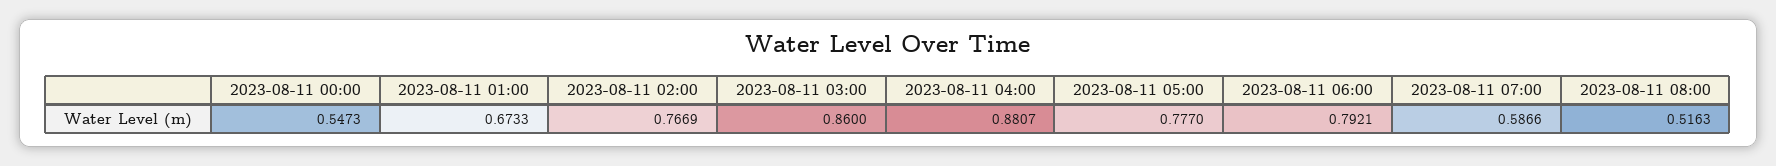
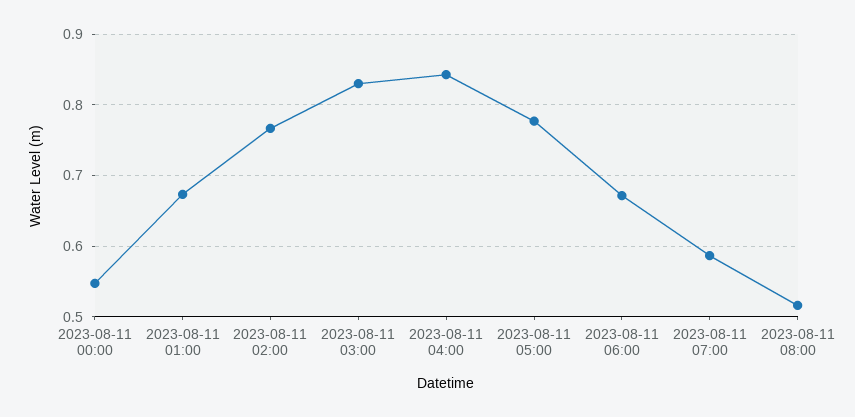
2023-08-11 03:00: 0.86 -> 0.83
2023-08-11 04:00: 0.8807 -> 0.84
2023-08-11 06:00: 0.7921 -> 0.67

